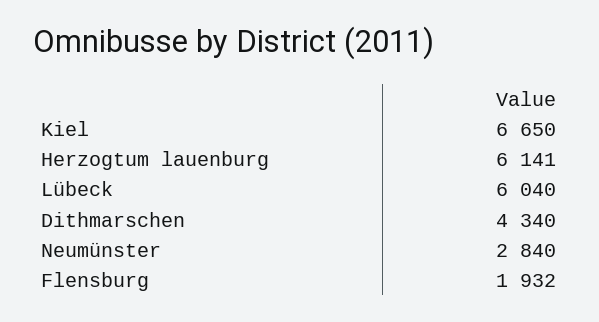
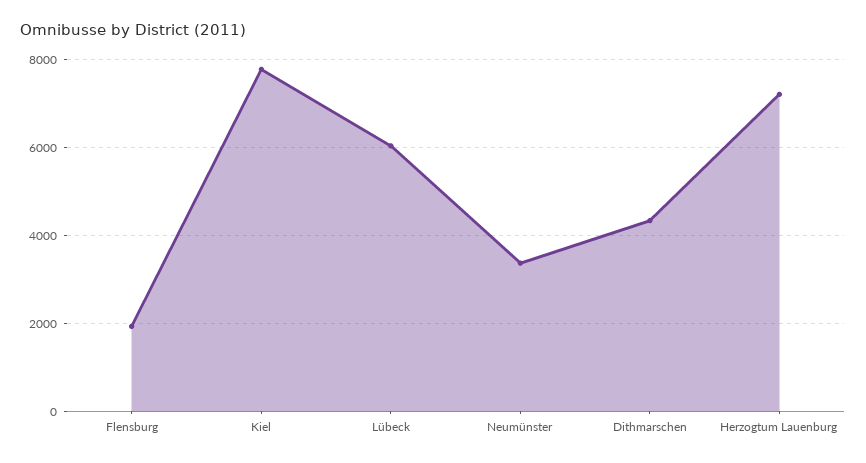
Kiel: 6650 -> 7800
Herzogtum lauenburg: 6141 -> 7200
Neumünster: 2840 -> 3400

